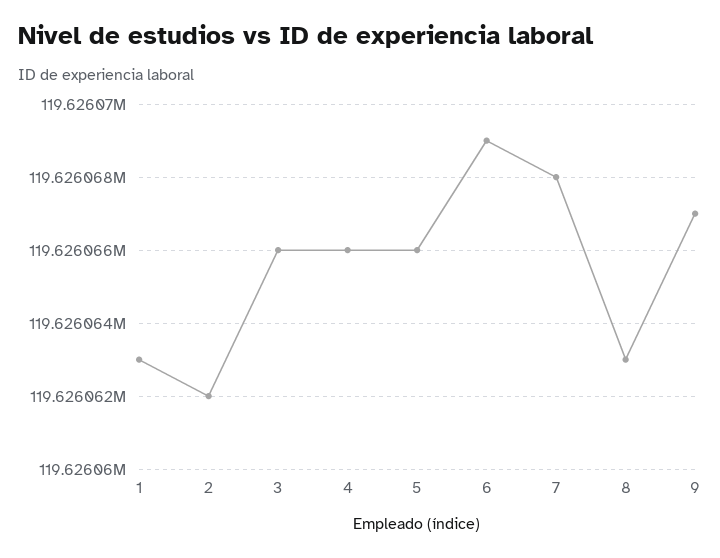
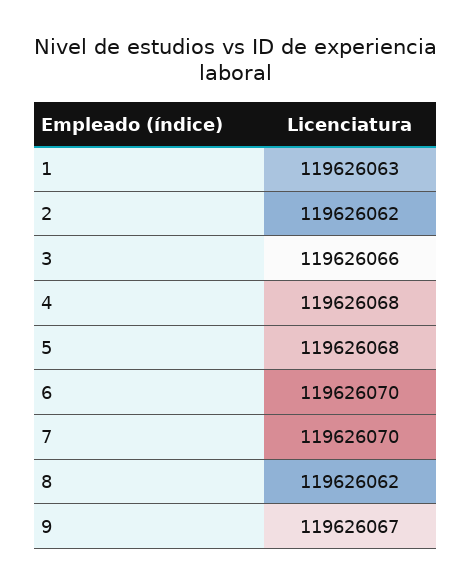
4: 119626066 -> 119626068
5: 119626066 -> 119626068
6: 119626069 -> 119626070
7: 119626068 -> 119626070
8: 119626063 -> 119626062

